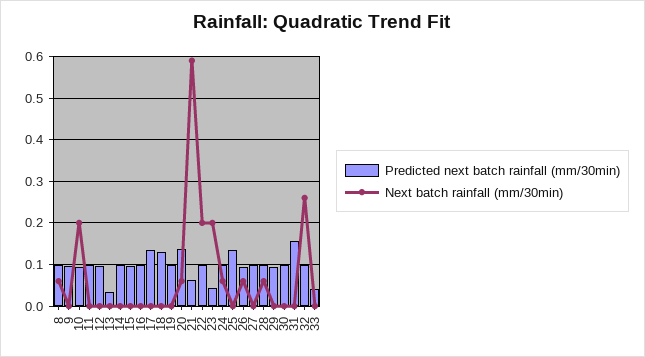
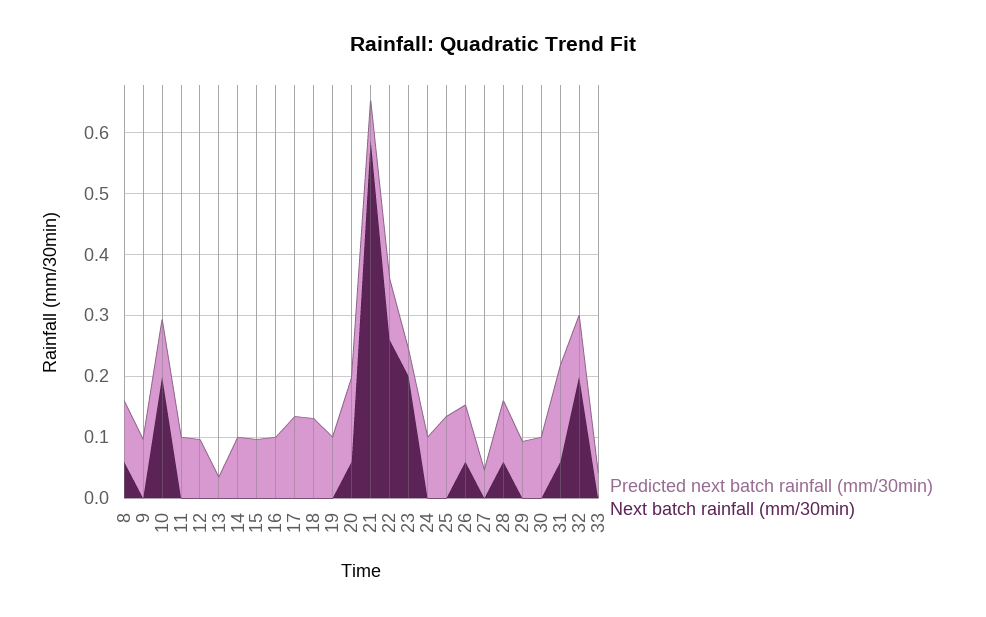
Next batch rainfall (mm/30min), 22: 0.2 -> 0.26
Next batch rainfall (mm/30min), 24: 0.06 -> 0
Predicted next batch rainfall (mm/30min), 27: 0.1 -> 0.04
Next batch rainfall (mm/30min), 31: 0 -> 0.06
Next batch rainfall (mm/30min), 32: 0.26 -> 0.2

